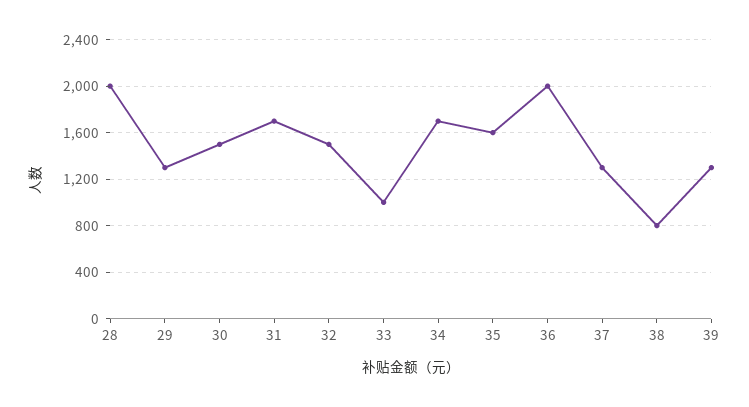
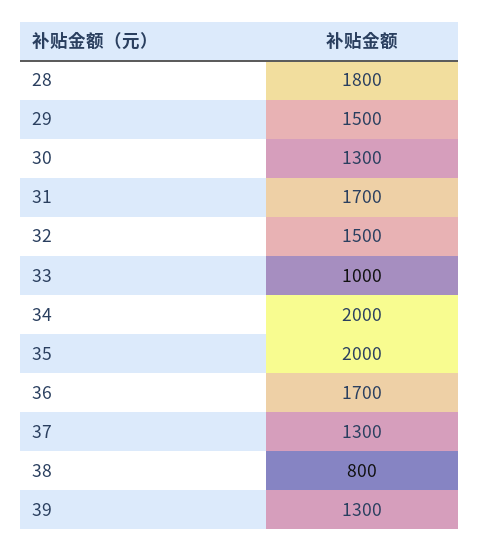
28: 2000 -> 1800
29: 1300 -> 1500
30: 1500 -> 1300
34: 1700 -> 2000
35: 1600 -> 2000
36: 2000 -> 1700

